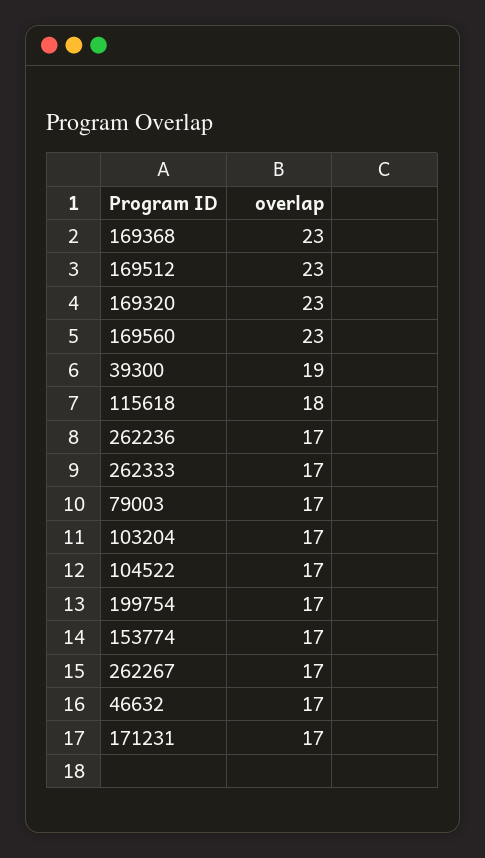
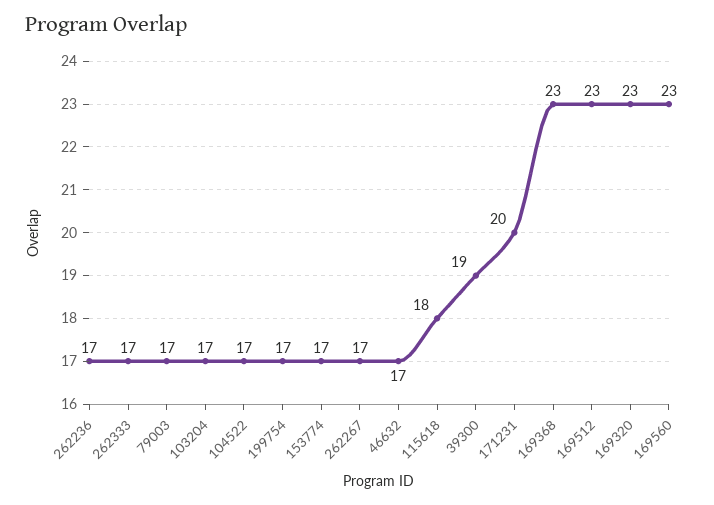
171231: 17 -> 20

